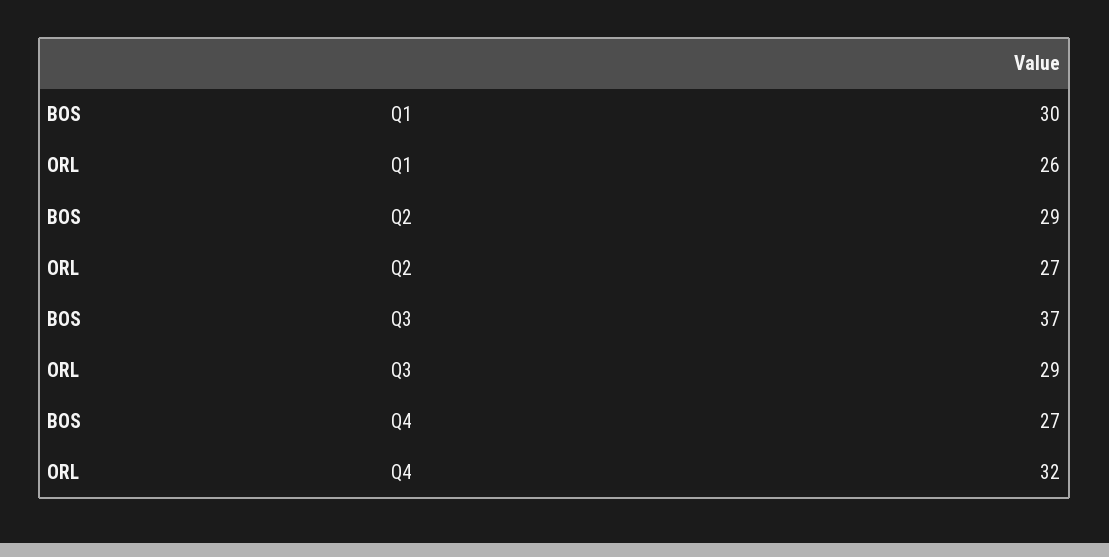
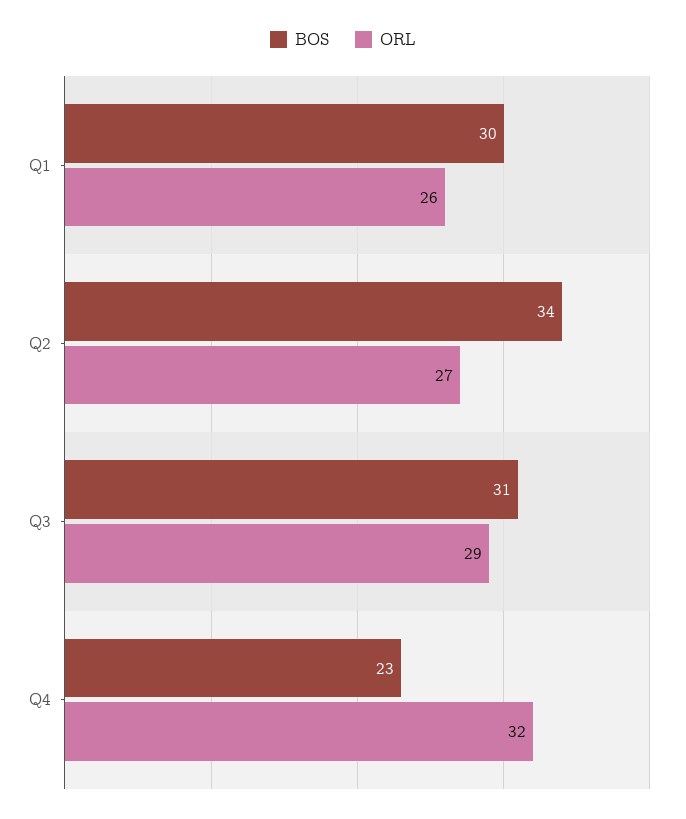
BOS, Q2: 29 -> 34
BOS, Q3: 37 -> 31
BOS, Q4: 27 -> 23

